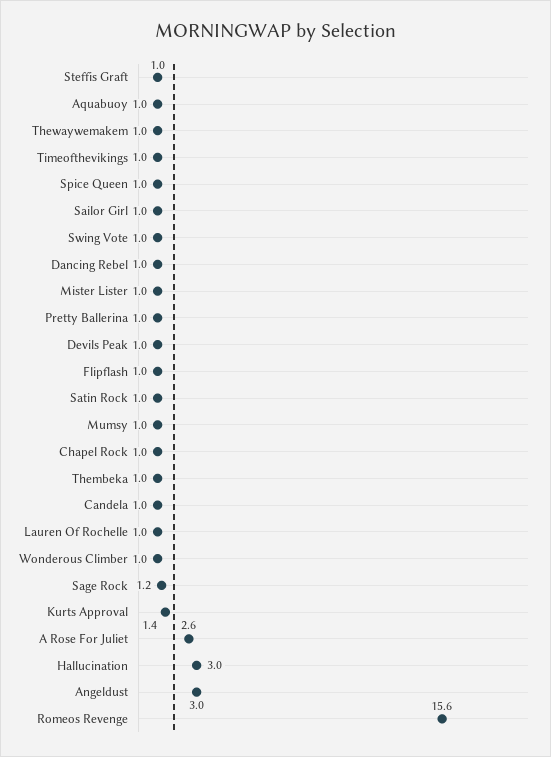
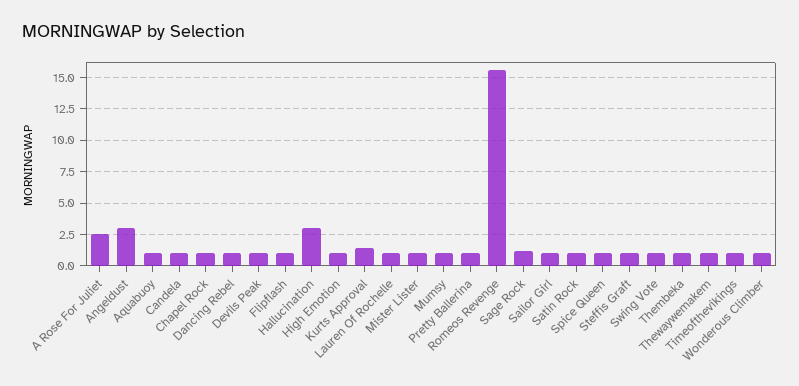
High Emotion: none -> 1

